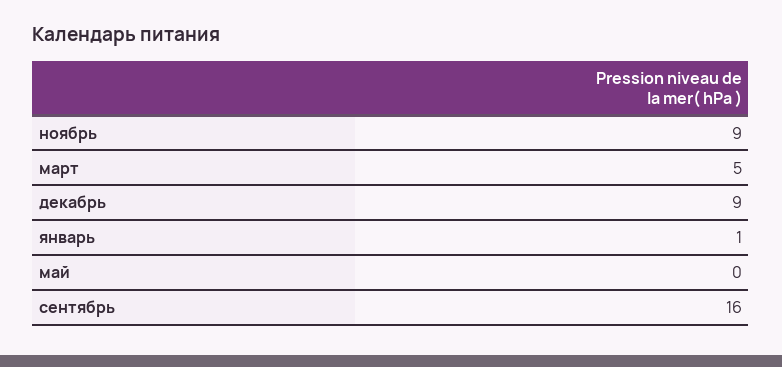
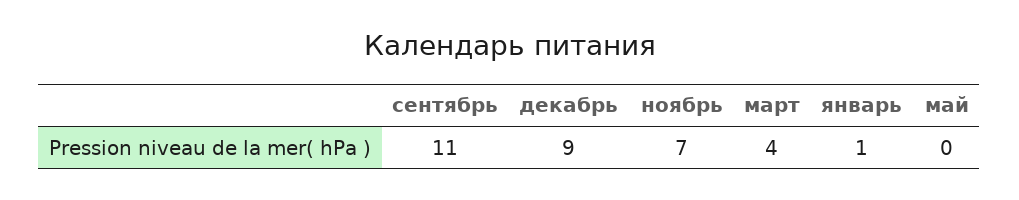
ноябрь: 9 -> 7
март: 5 -> 4
сентябрь: 16 -> 11

